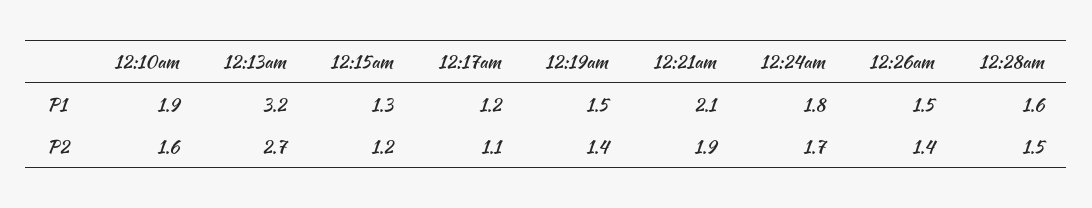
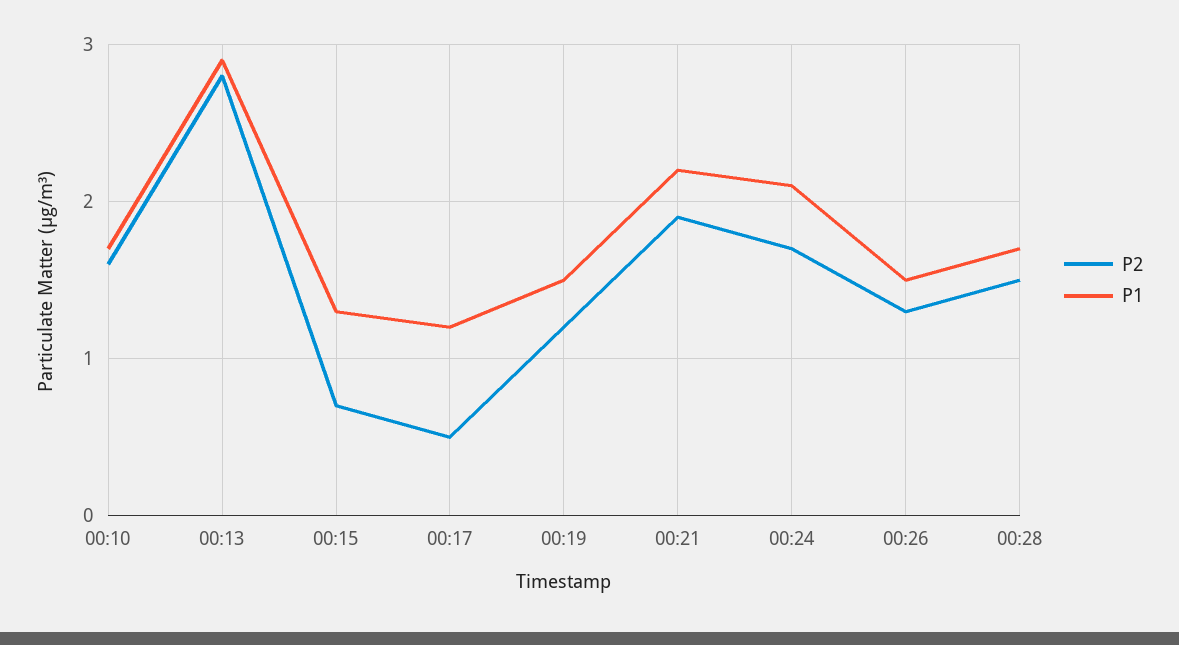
P1, 12:10am: 1.9 -> 1.7
P1, 12:13am: 3.2 -> 2.9
P1, 12:21am: 2.1 -> 2.2
P1, 12:24am: 1.8 -> 2.1
P1, 12:28am: 1.6 -> 1.7
P2, 12:13am: 2.7 -> 2.8
P2, 12:15am: 1.2 -> 0.7
P2, 12:17am: 1.1 -> 0.5
P2, 12:19am: 1.4 -> 1.2
P2, 12:26am: 1.4 -> 1.3

